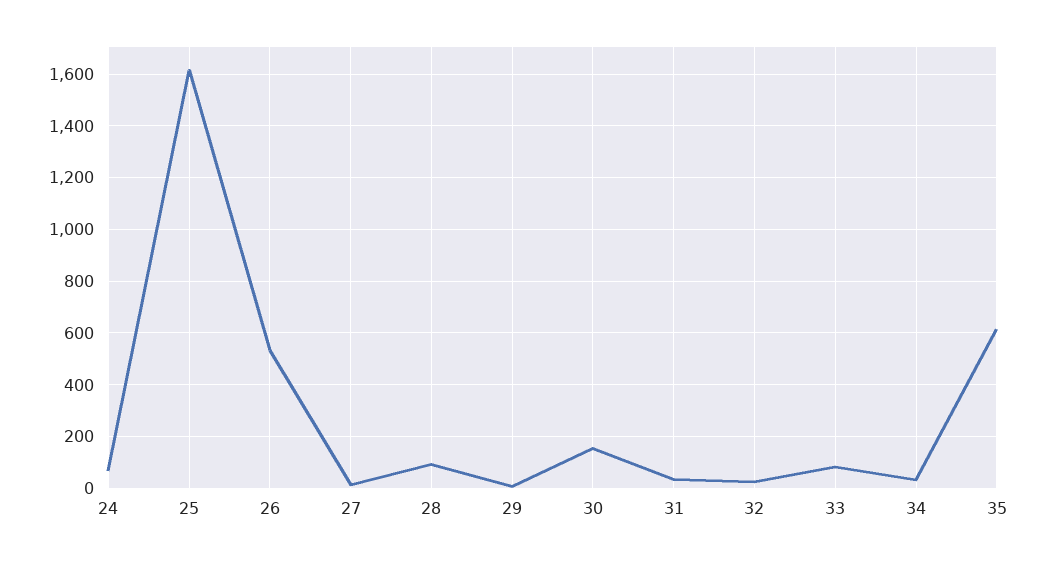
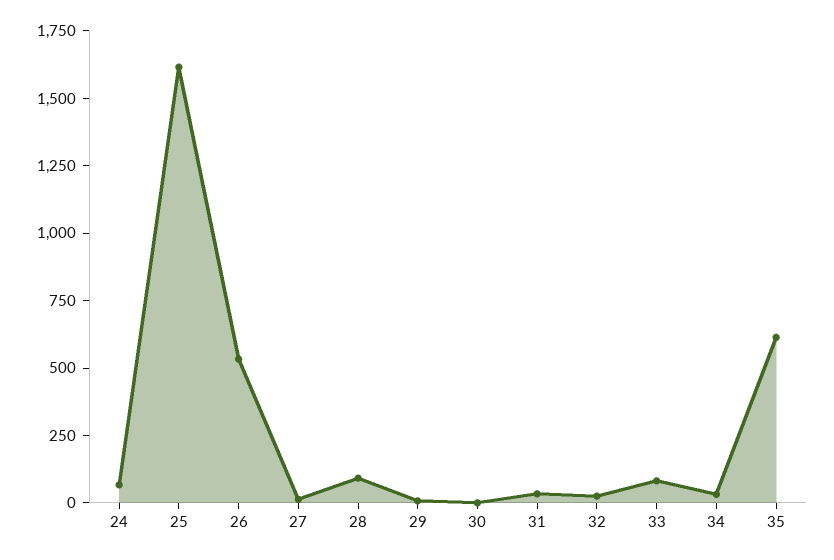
30: 150 -> 0

